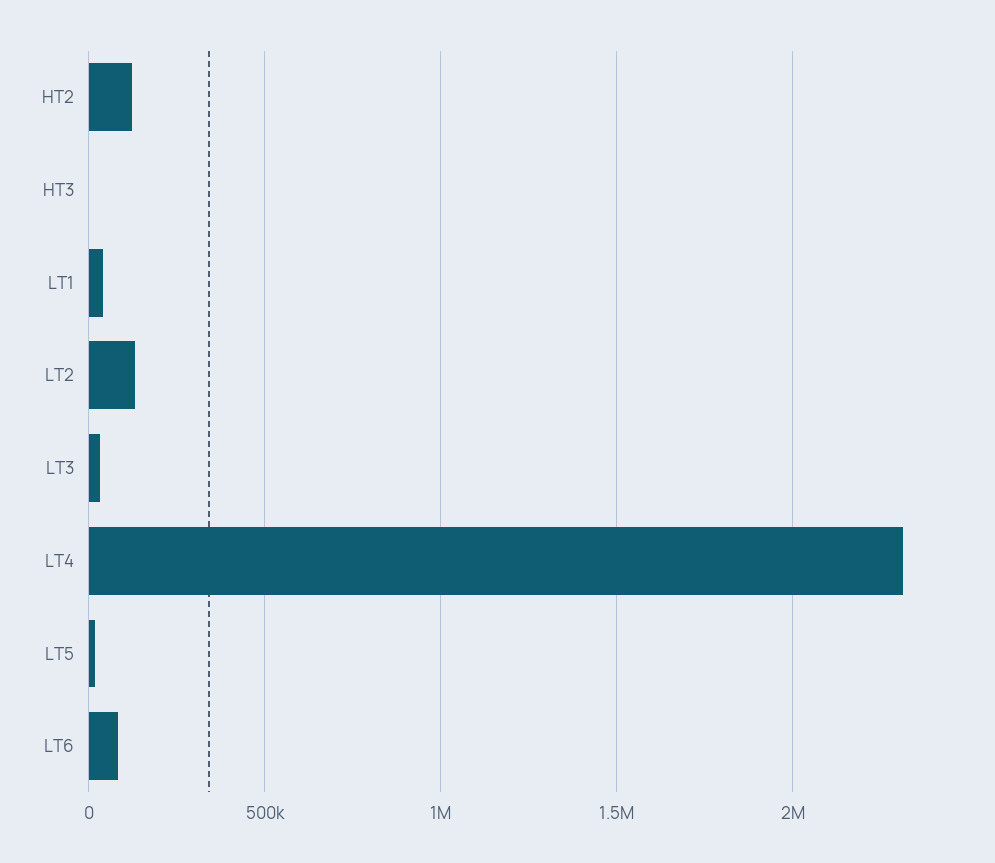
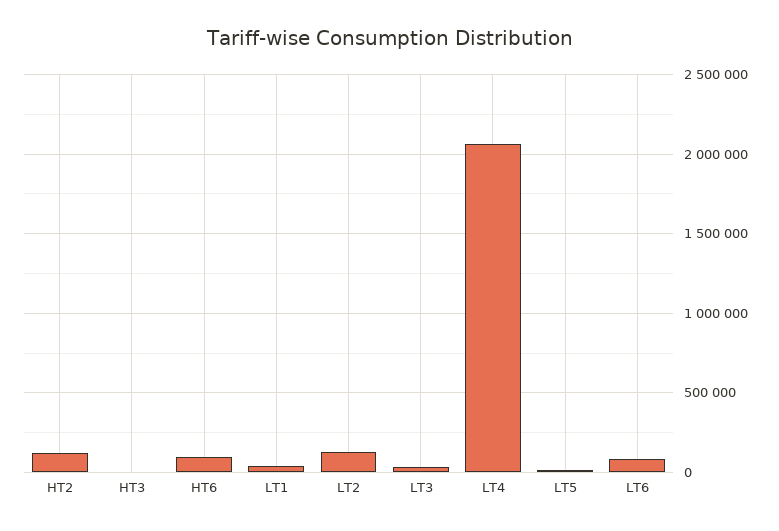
LT4: 2300000 -> 2050000
HT6: none -> 100000

